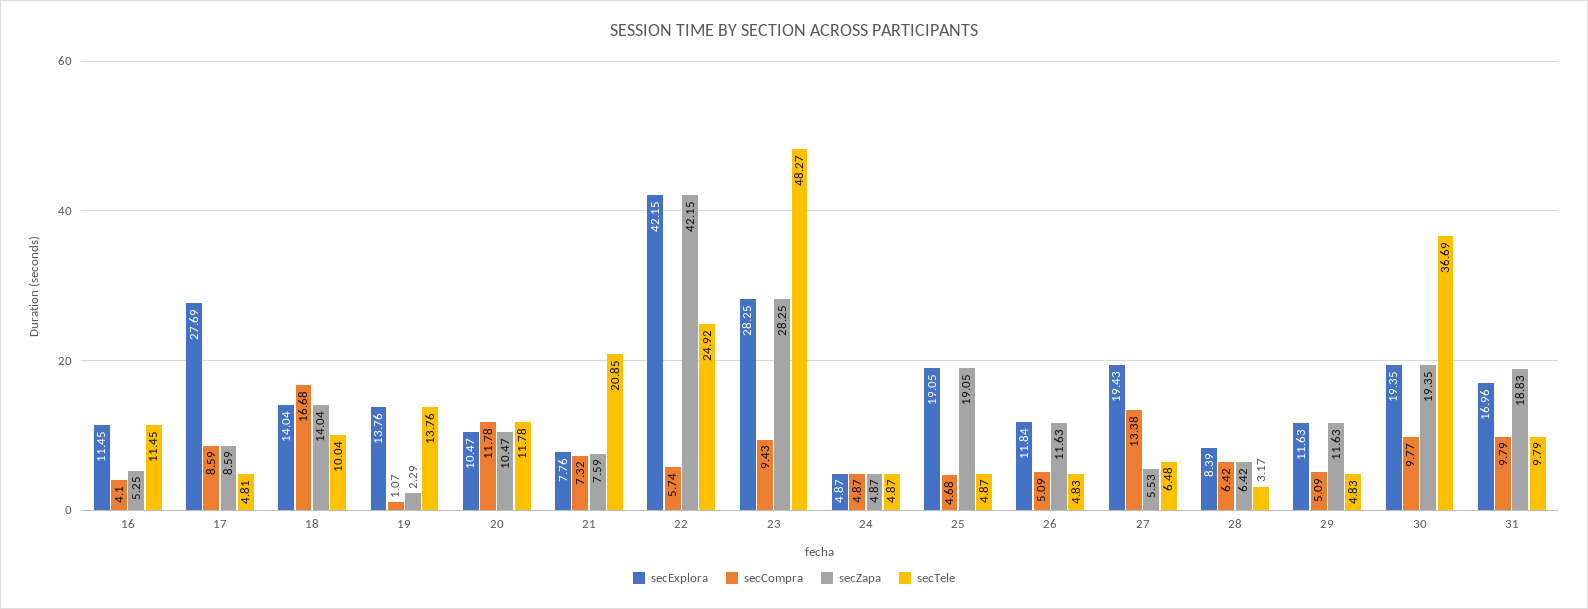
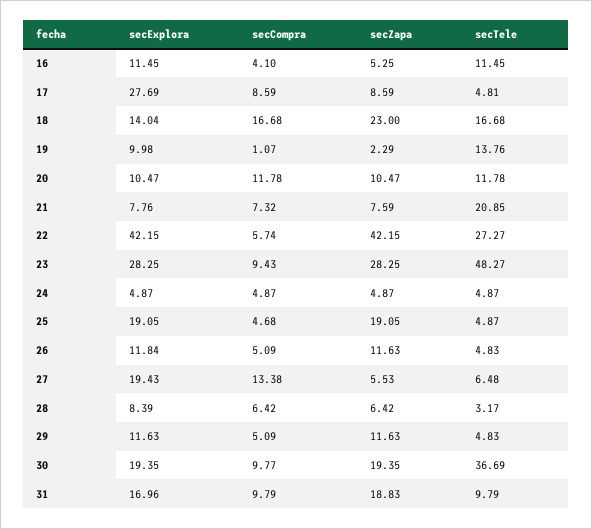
secZapa, 18: 14.04 -> 23
secTele, 18: 10.04 -> 16.68
secExplora, 19: 13.76 -> 9.98
secTele, 22: 24.92 -> 27.27

